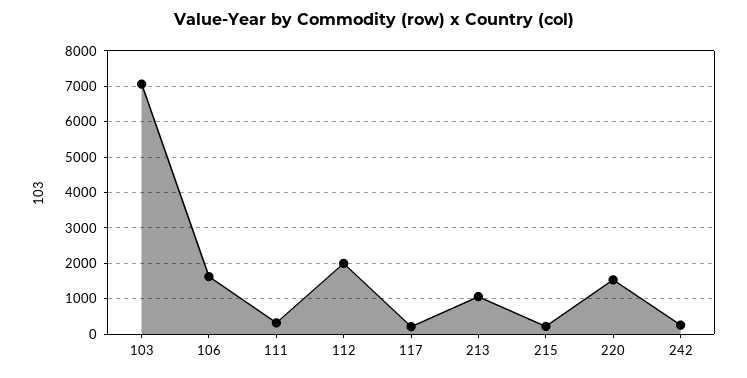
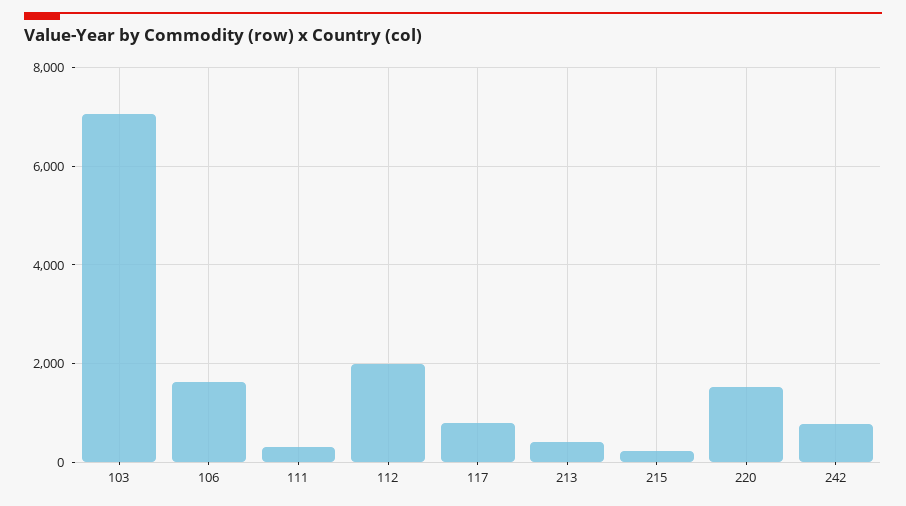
117: 200 -> 800
213: 1000 -> 400
242: 200 -> 800

